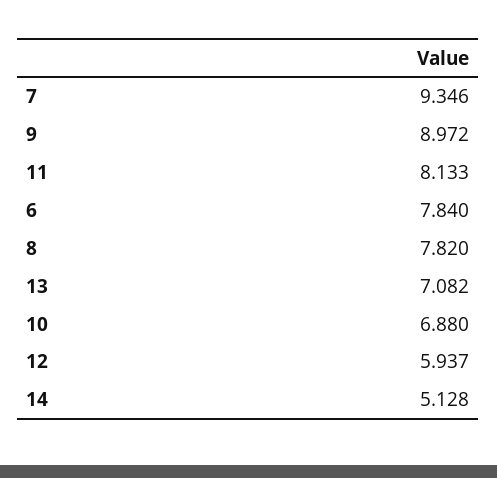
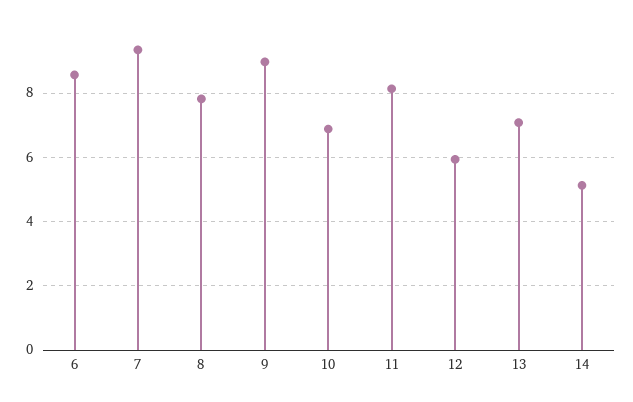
6: 7.84 -> 8.6

